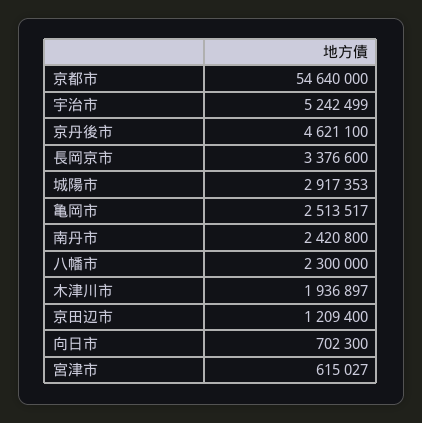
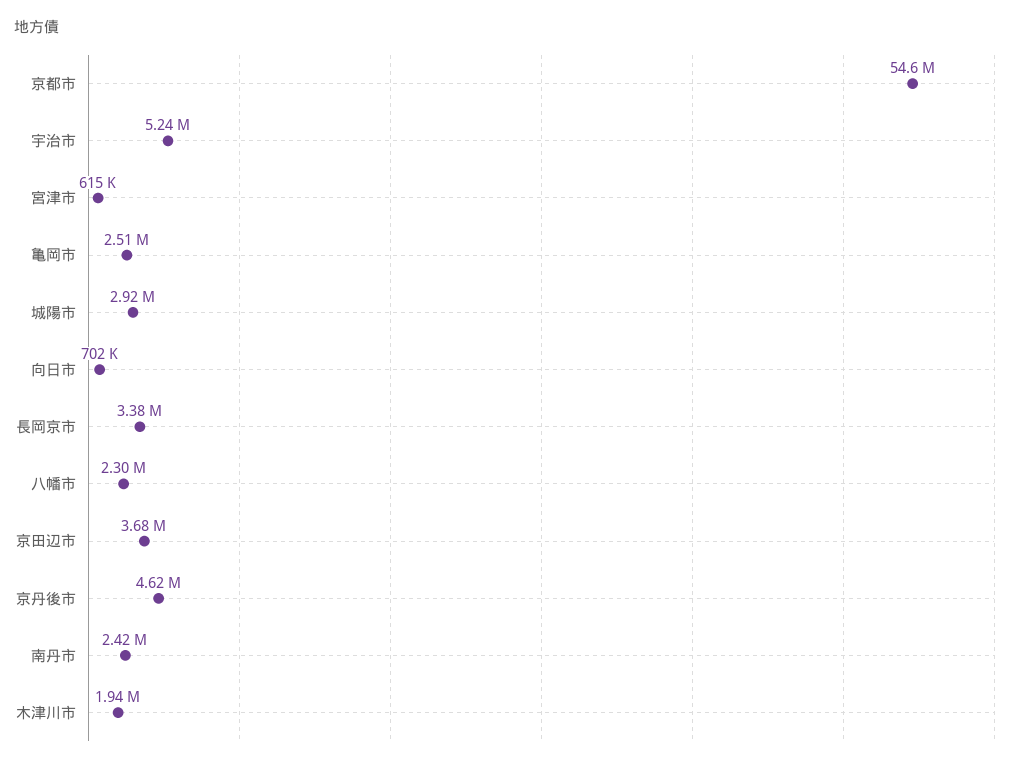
京田辺市: 1209400 -> 3680000

